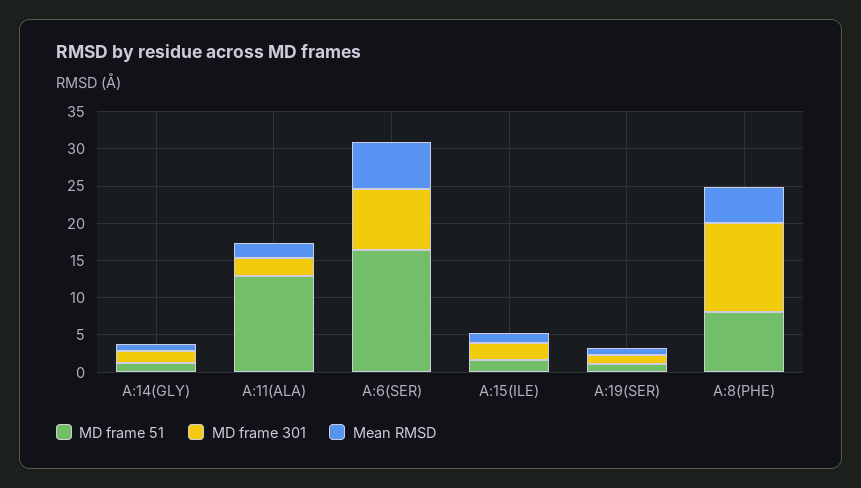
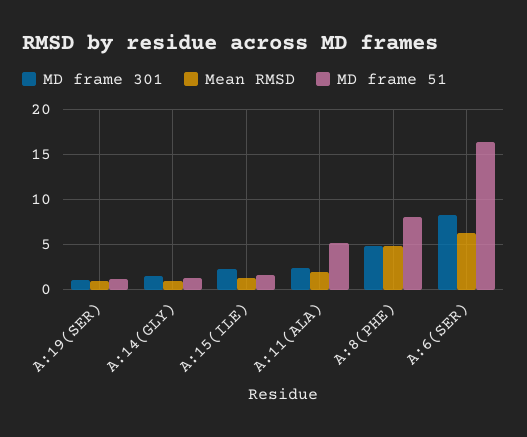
MD frame 51, A:11(ALA): 12.5 -> 5
MD frame 301, A:8(PHE): 12.5 -> 5

